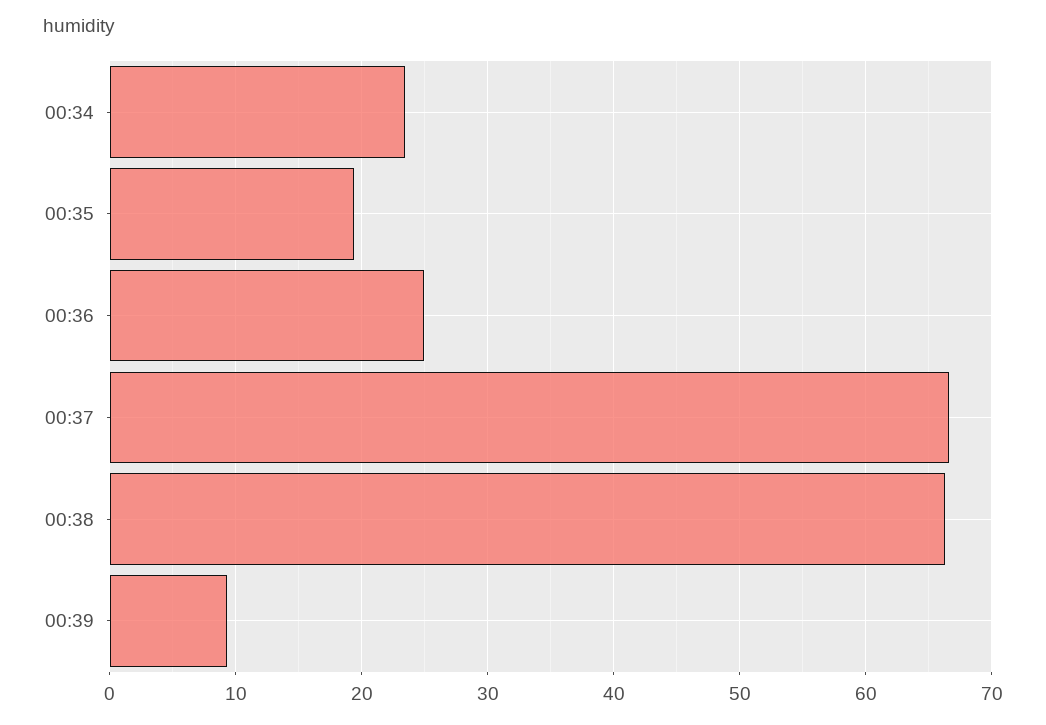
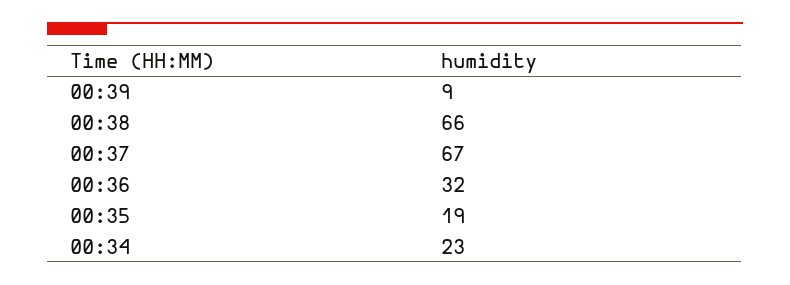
00:36: 25 -> 32

